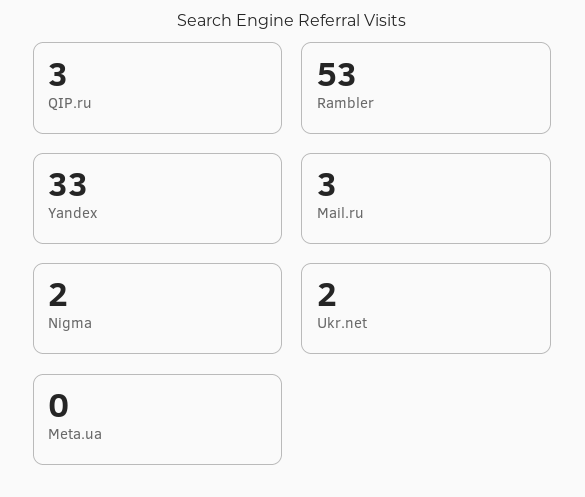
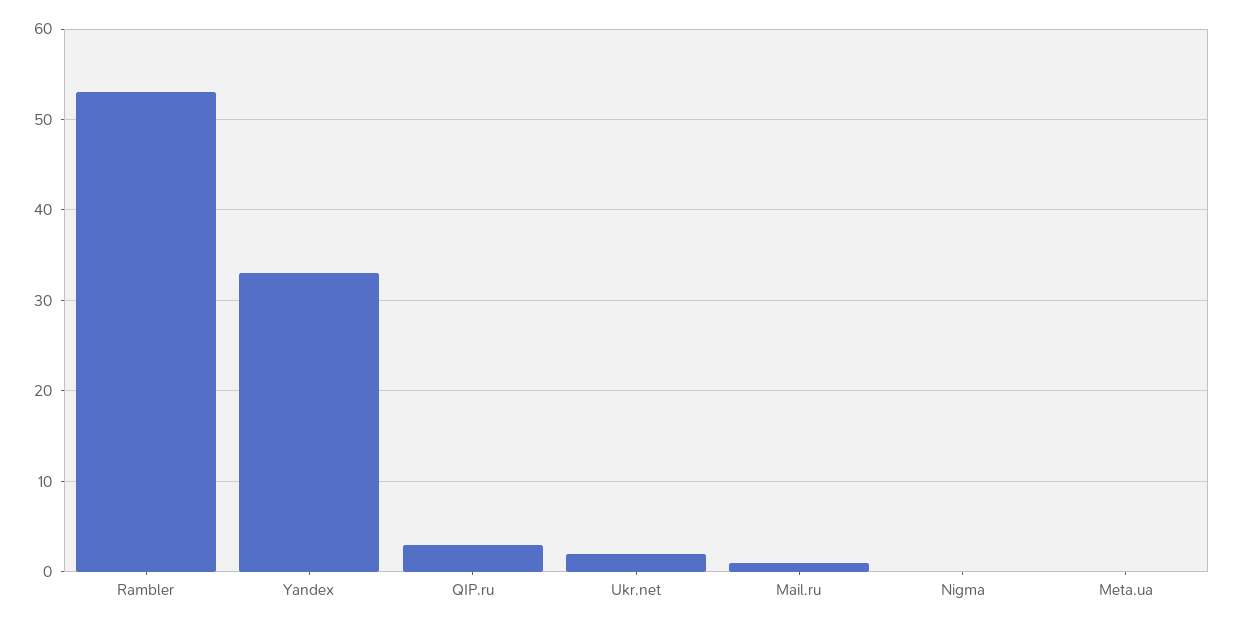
Mail.ru: 3 -> 1
Nigma: 2 -> 0

